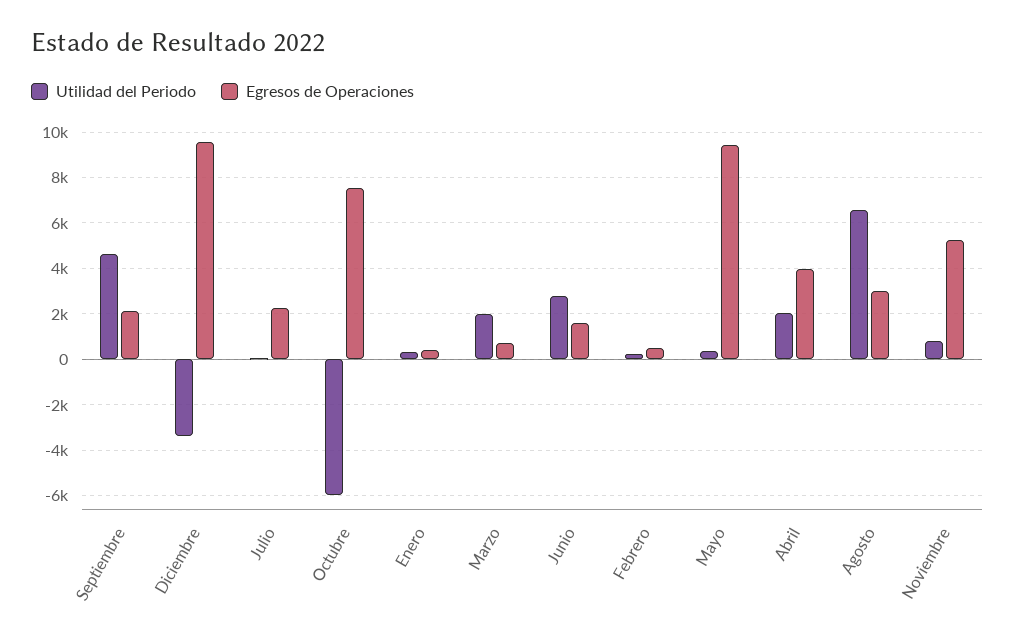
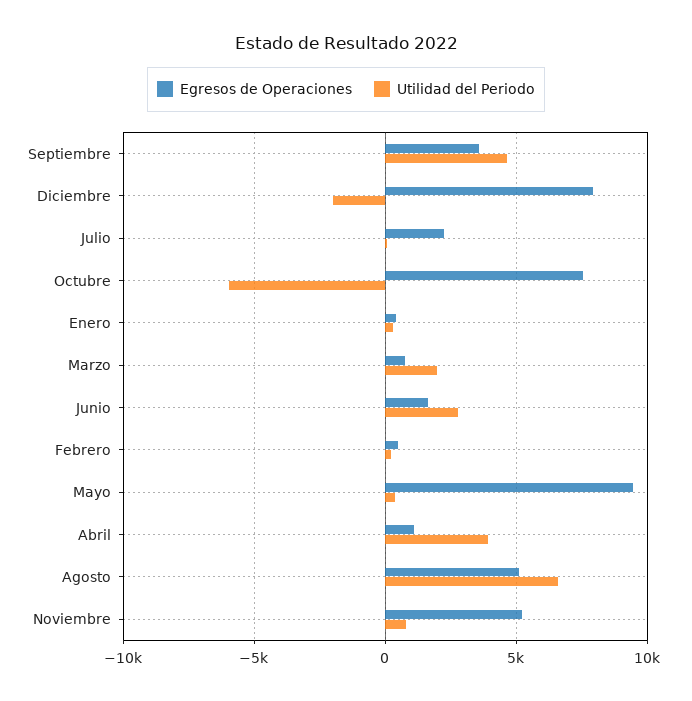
Egresos de Operaciones, Septiembre: 2000 -> 3500
Utilidad del Periodo, Diciembre: -3500 -> -2000
Egresos de Operaciones, Diciembre: 9500 -> 8000
Utilidad del Periodo, Abril: 2000 -> 4000
Egresos de Operaciones, Abril: 4000 -> 1000
Egresos de Operaciones, Agosto: 3000 -> 5000

